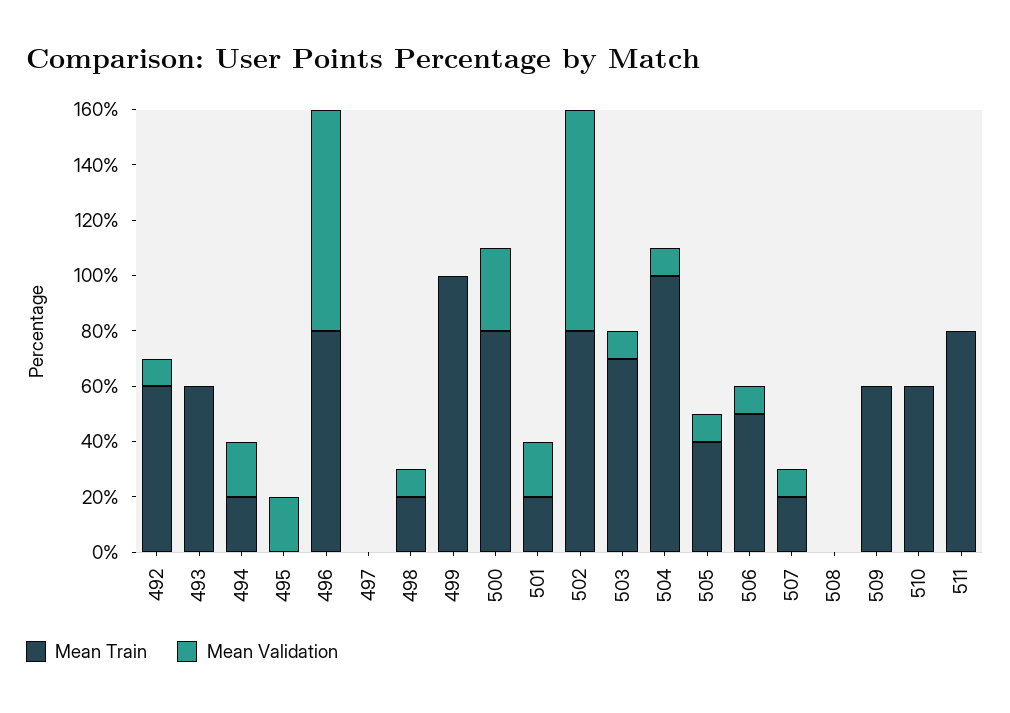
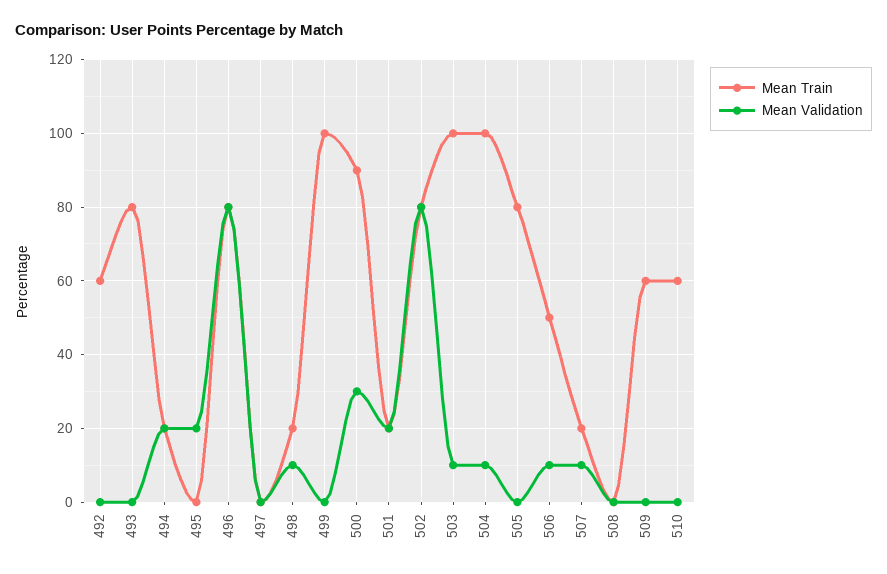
Mean Validation, 492: 10 -> 0
Mean Train, 493: 60 -> 80
Mean Train, 500: 80 -> 90
Mean Train, 503: 70 -> 100
Mean Train, 505: 40 -> 80
Mean Validation, 505: 10 -> 0
Mean Train, 511: 80 -> none
Mean Validation, 511: 0 -> none

